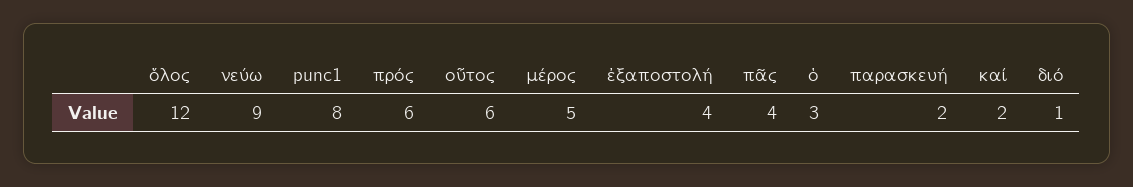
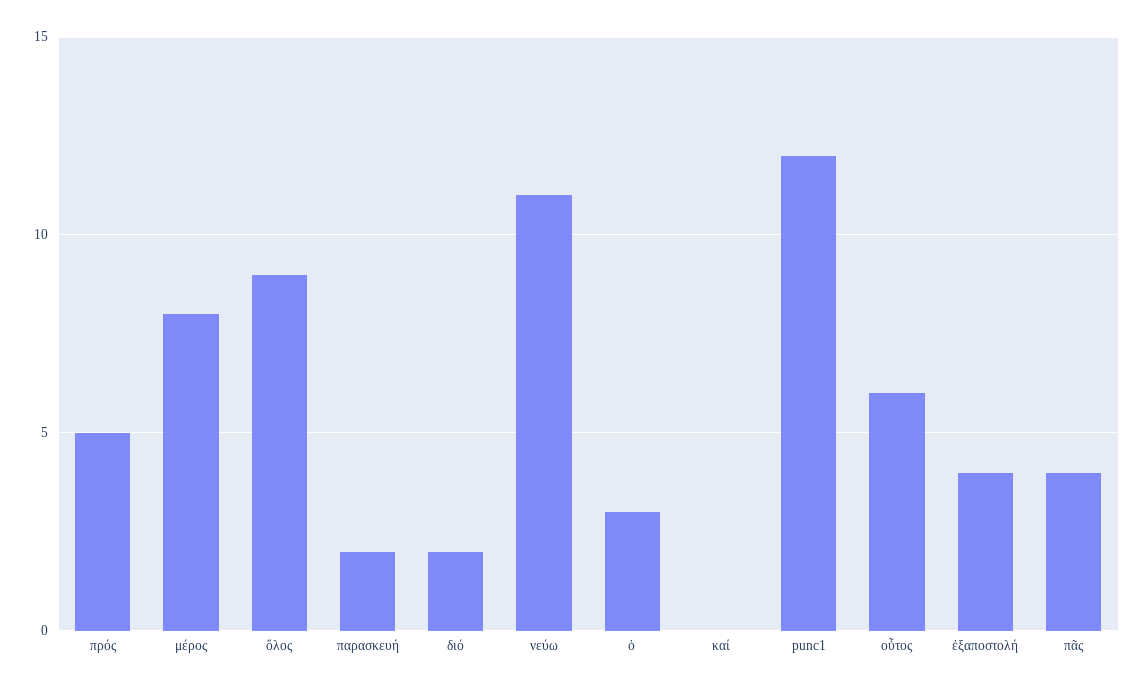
ὅλος: 12 -> 9
νεύω: 9 -> 11
punc1: 8 -> 12
πρός: 6 -> 5
μέρος: 5 -> 8
καί: 2 -> 0
διό: 1 -> 2

